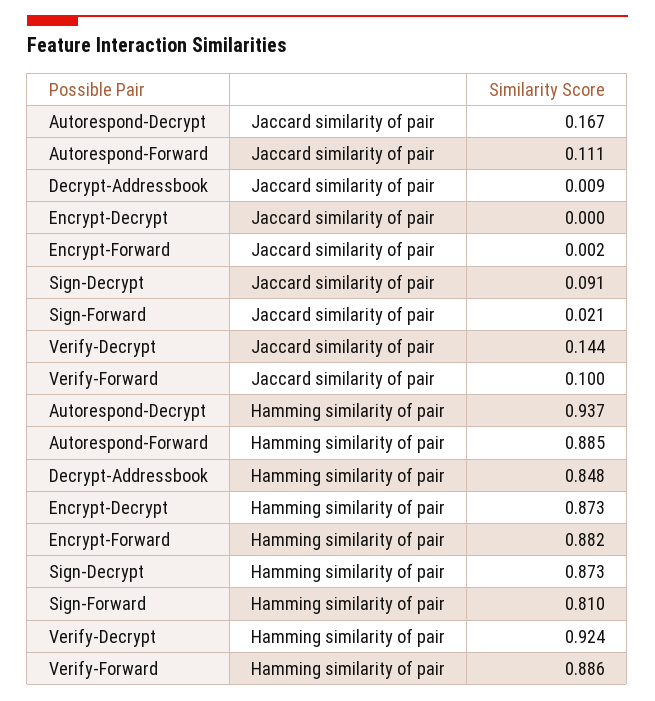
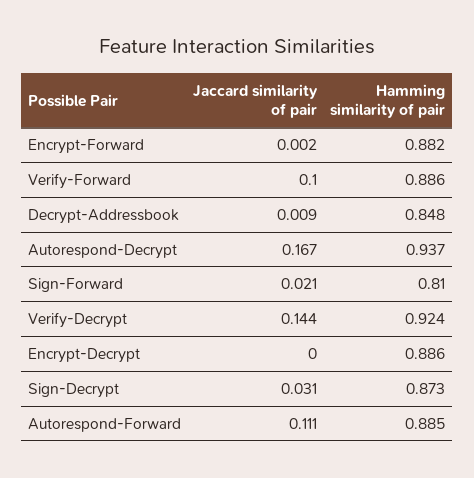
Sign-Decrypt, Jaccard similarity of pair: 0.091 -> 0.031
Encrypt-Decrypt, Hamming similarity of pair: 0.873 -> 0.886

